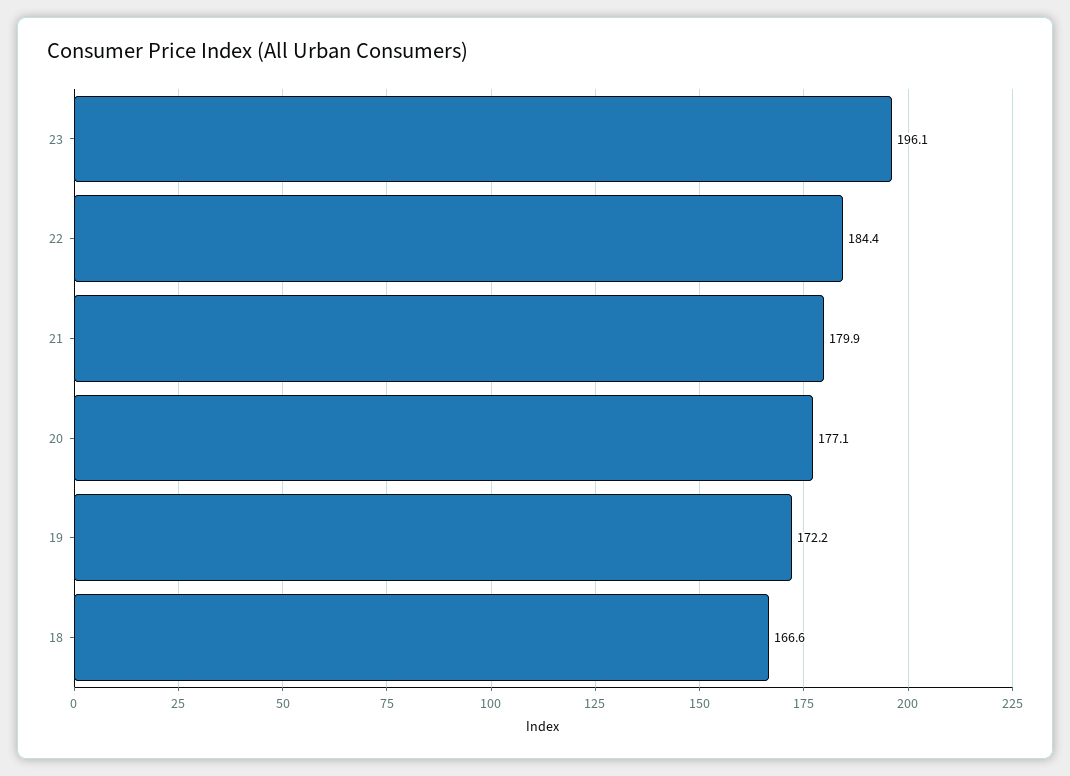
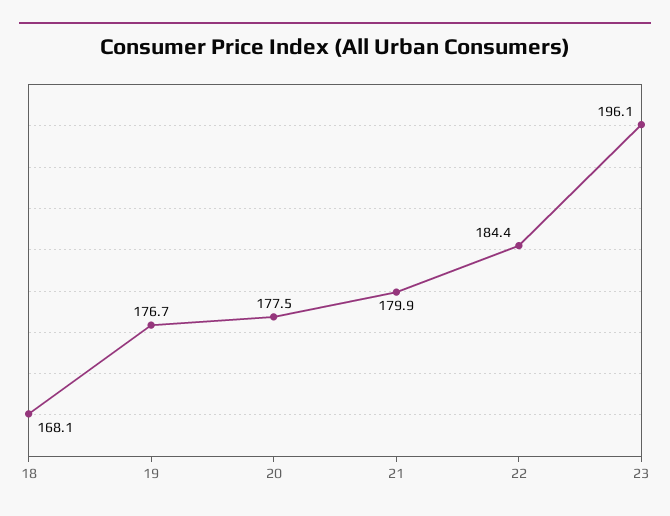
20: 177.1 -> 177.5
19: 172.2 -> 176.7
18: 166.6 -> 168.1

